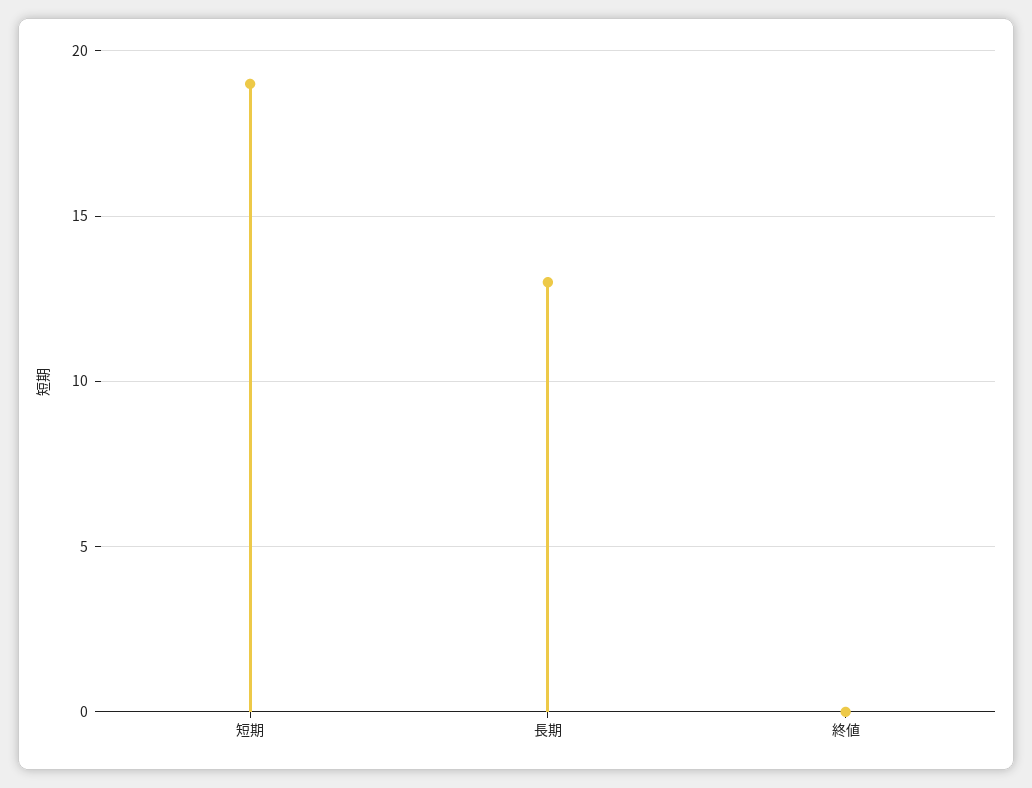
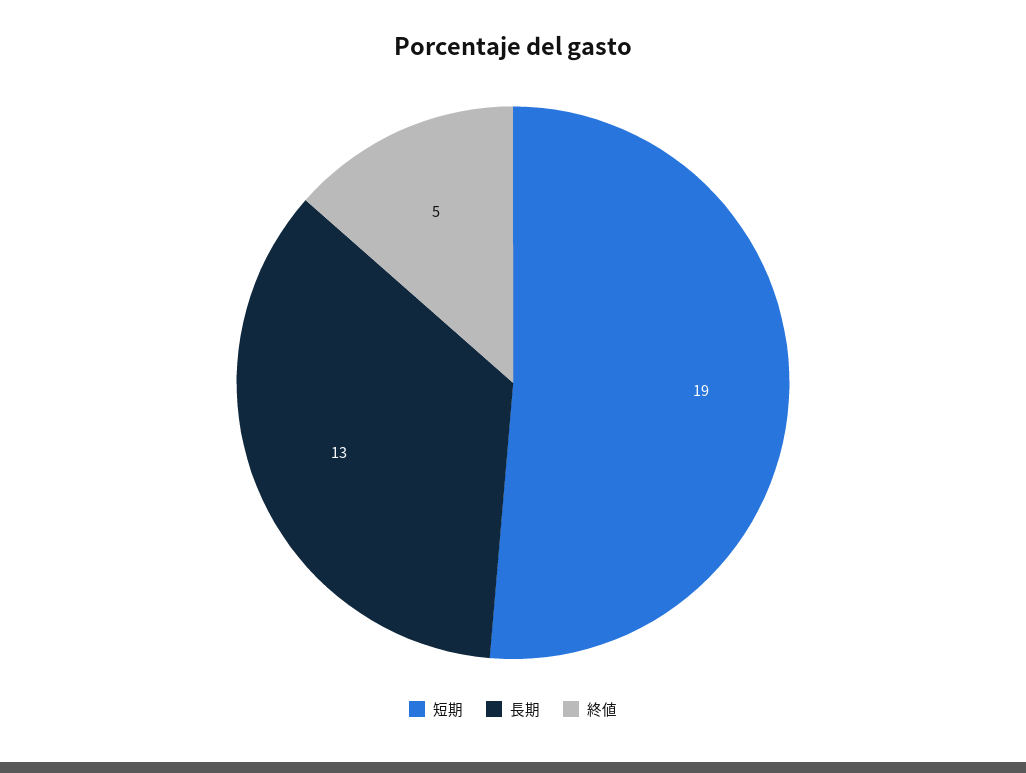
終値: 0 -> 5

